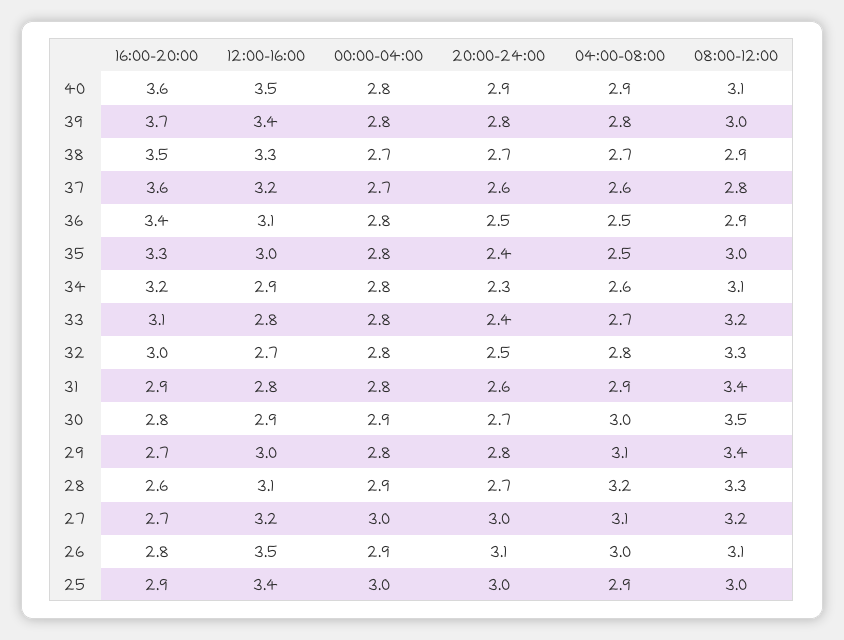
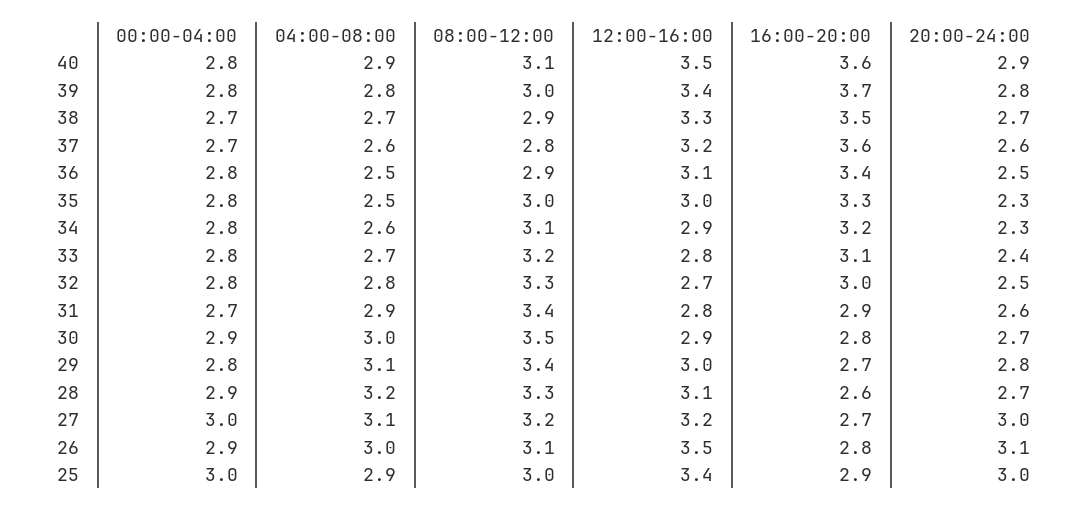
20:00-24:00, 35: 2.4 -> 2.3
00:00-04:00, 31: 2.8 -> 2.7

